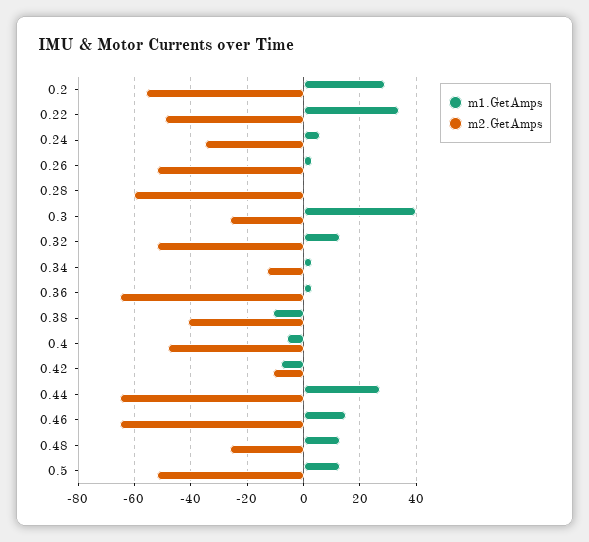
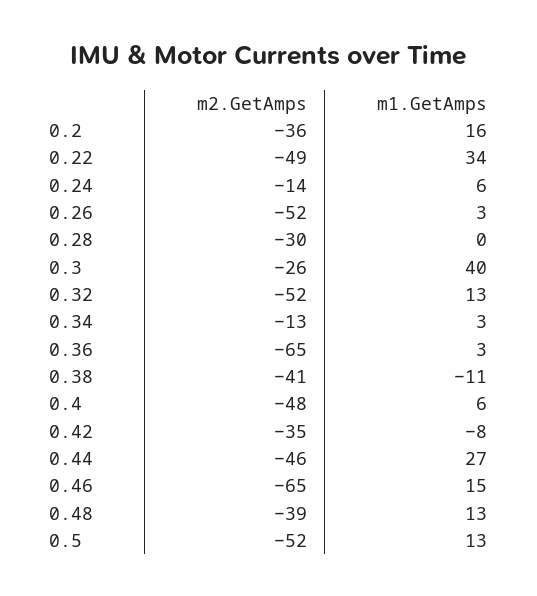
m1.GetAmps, 0.2: 30 -> 16
m2.GetAmps, 0.2: -55 -> -36
m2.GetAmps, 0.24: -35 -> -14
m2.GetAmps, 0.28: -60 -> -30
m1.GetAmps, 0.4: -5 -> 6
m2.GetAmps, 0.42: -10 -> -35
m2.GetAmps, 0.44: -65 -> -46
m2.GetAmps, 0.48: -25 -> -39

